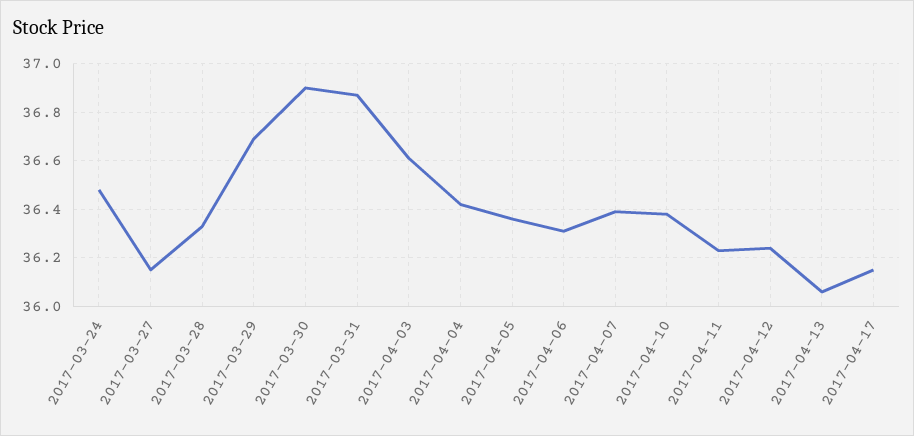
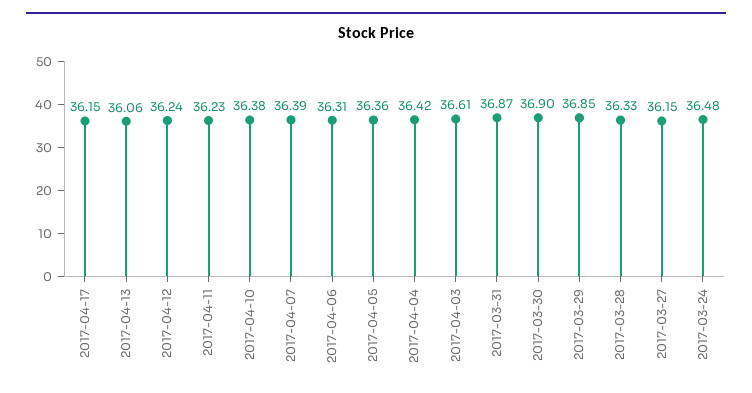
2017-03-29: 36.7 -> 36.85

